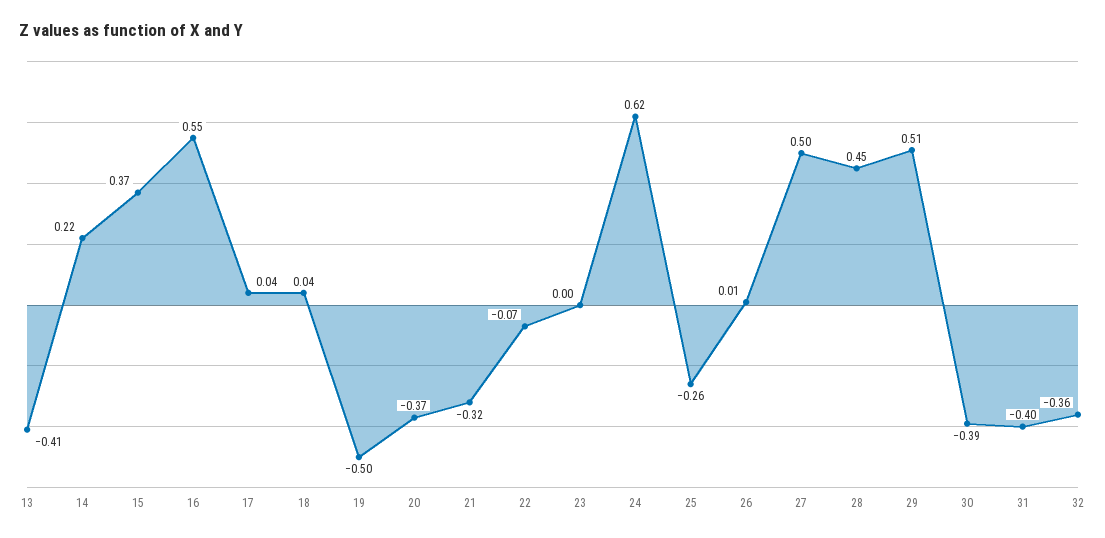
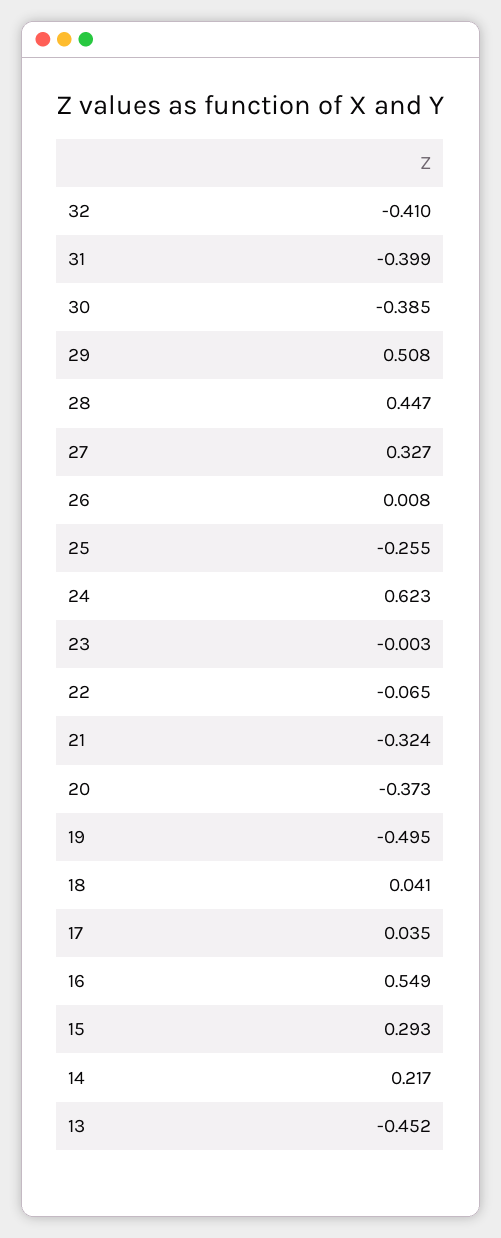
13: -0.41 -> -0.452
15: 0.37 -> 0.293
27: 0.5 -> 0.327
32: -0.36 -> -0.41

